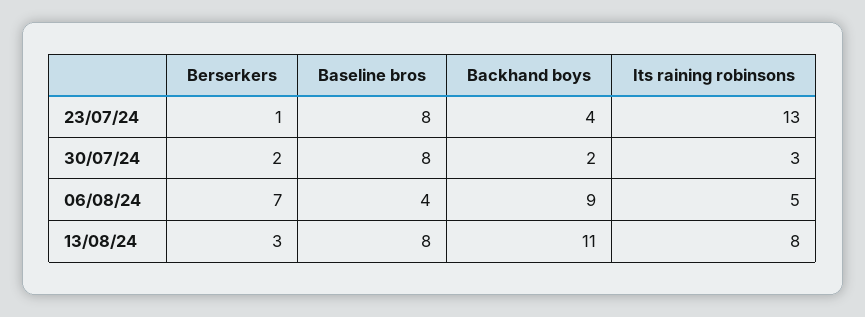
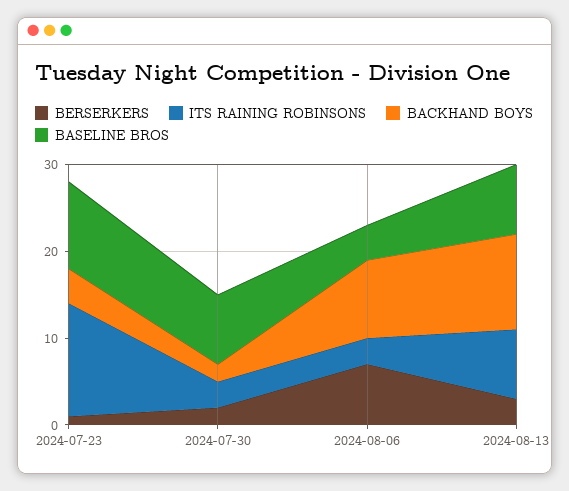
Baseline bros, 23/07/24: 8 -> 10
Its raining robinsons, 06/08/24: 5 -> 3

